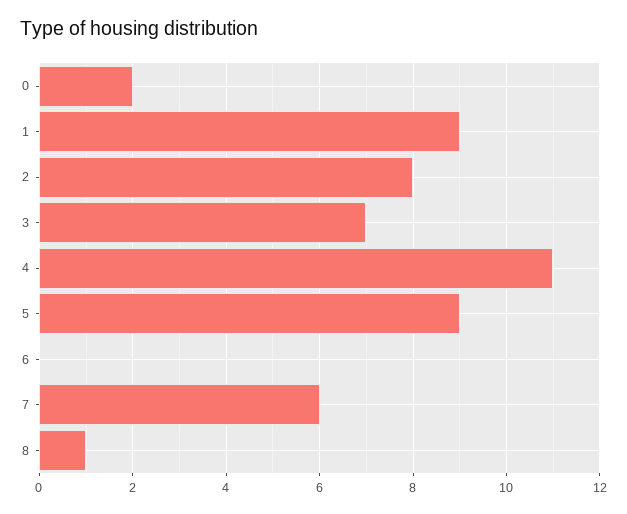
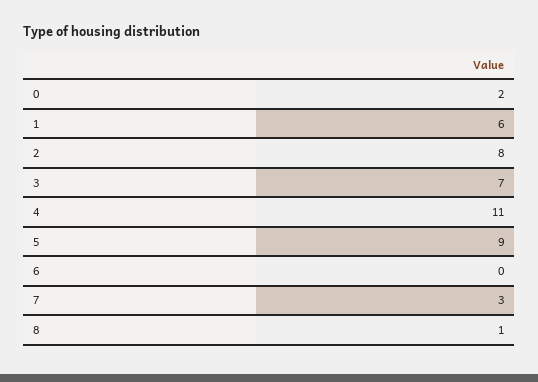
1: 9 -> 6
7: 6 -> 3

